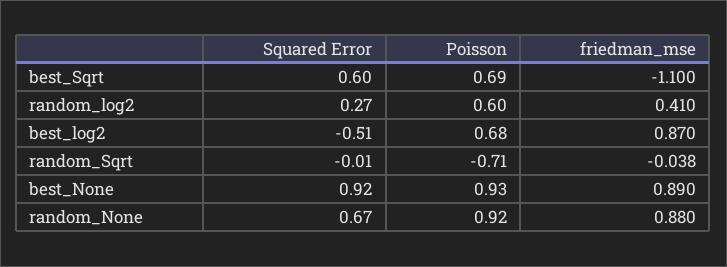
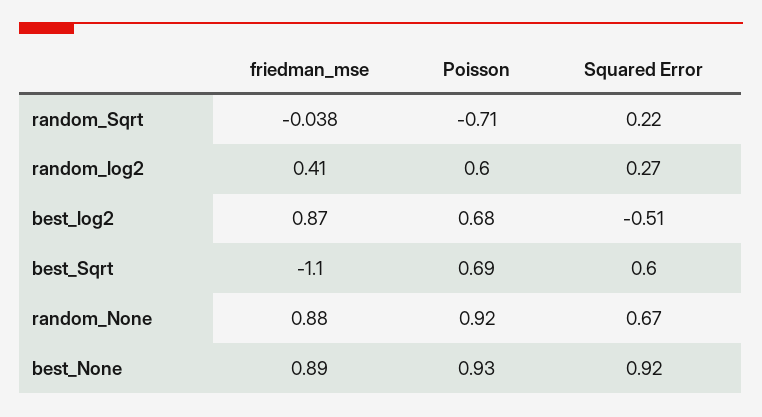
Squared Error, random_Sqrt: -0.01 -> 0.22

